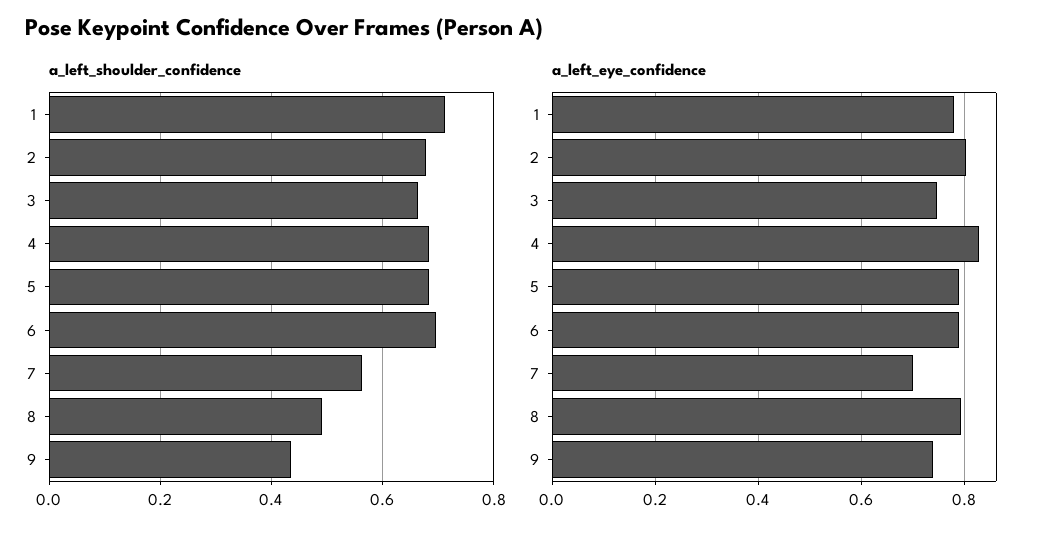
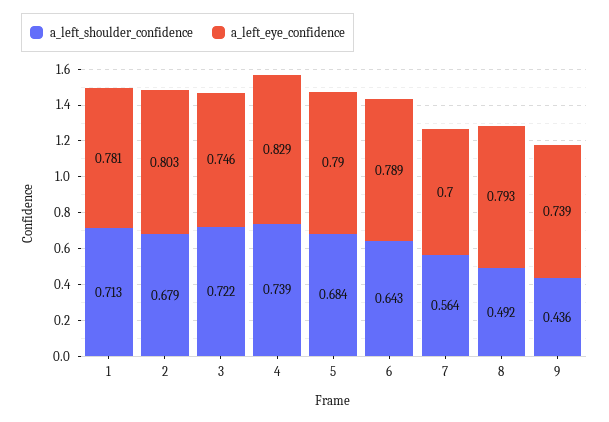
a_left_shoulder_confidence, 3: 0.66 -> 0.722
a_left_shoulder_confidence, 4: 0.68 -> 0.739
a_left_shoulder_confidence, 6: 0.7 -> 0.643

